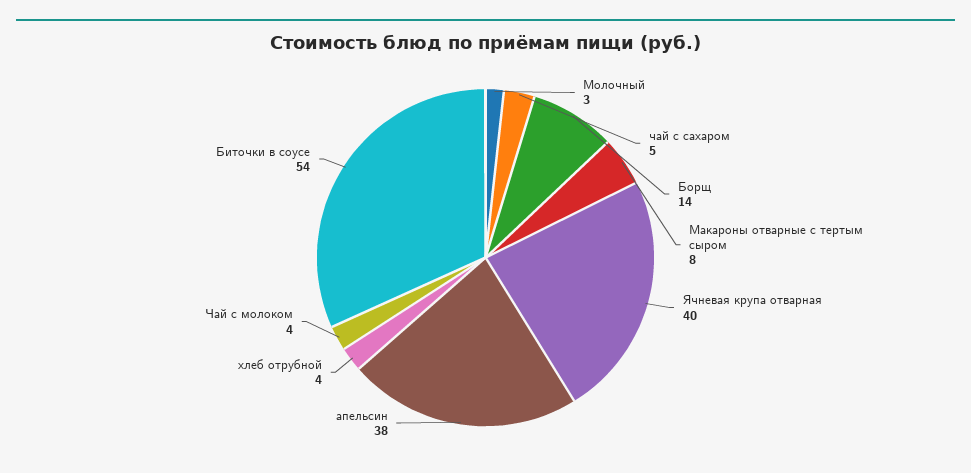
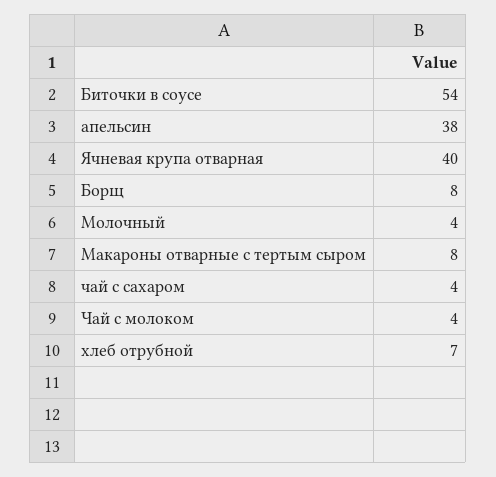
Молочный: 3 -> 4
чай с сахаром: 5 -> 4
Борщ: 14 -> 8
хлеб отрубной: 4 -> 7

